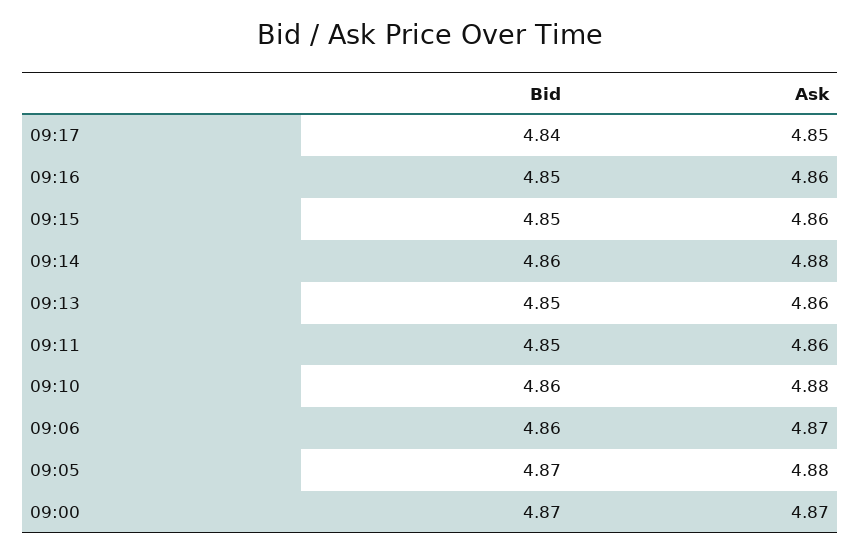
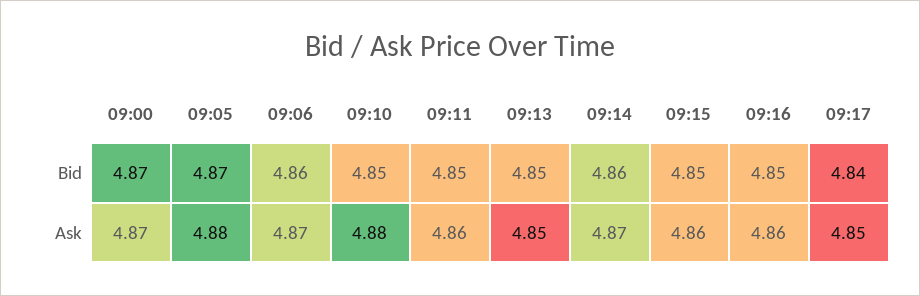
Ask, 09:14: 4.88 -> 4.87
Ask, 09:13: 4.86 -> 4.85
Bid, 09:10: 4.86 -> 4.85

